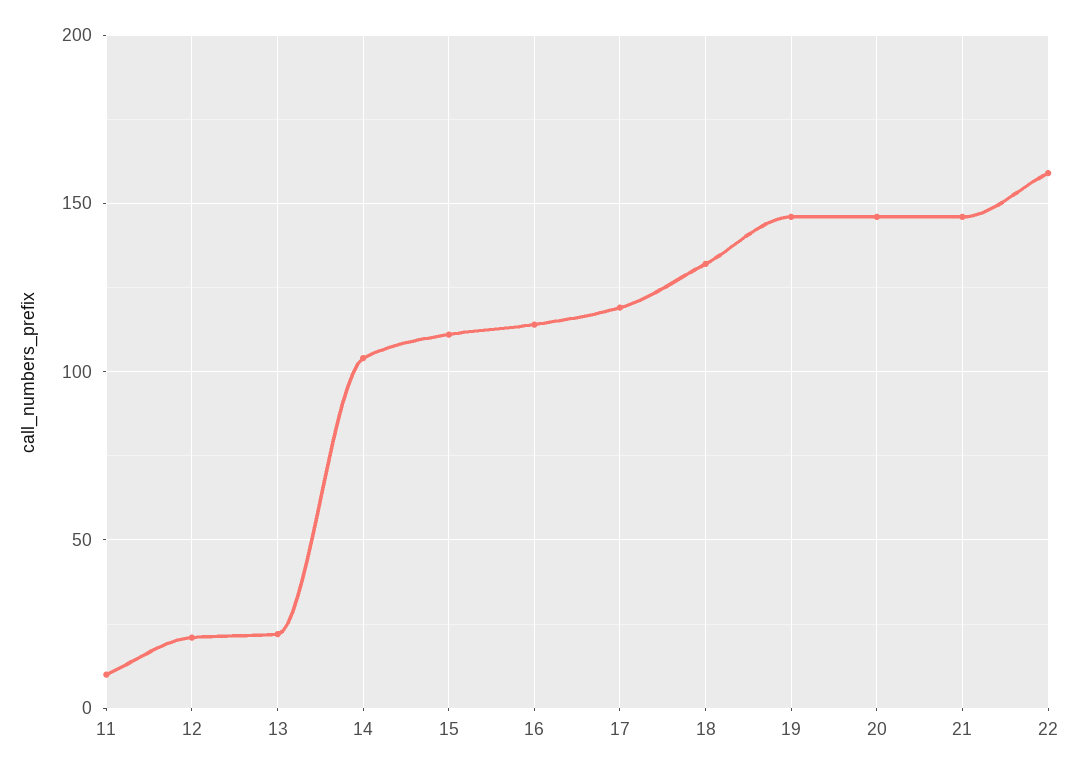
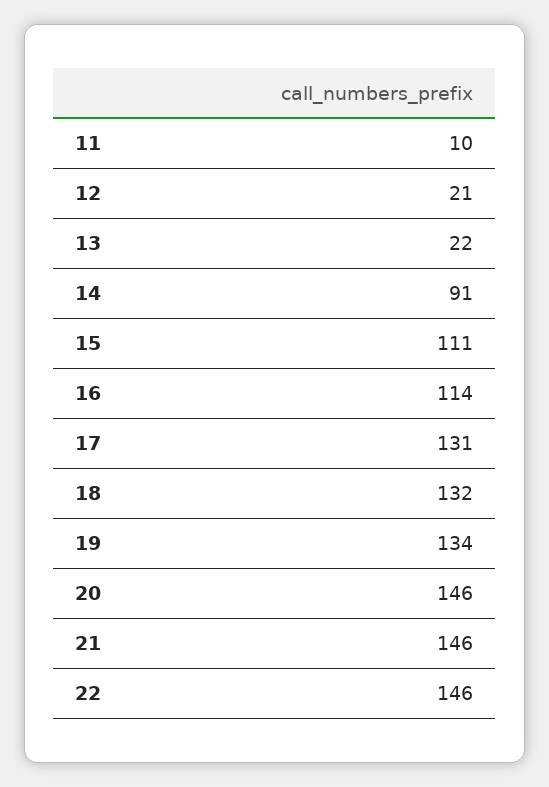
14: 105 -> 91
17: 120 -> 131
19: 145 -> 134
22: 160 -> 146

